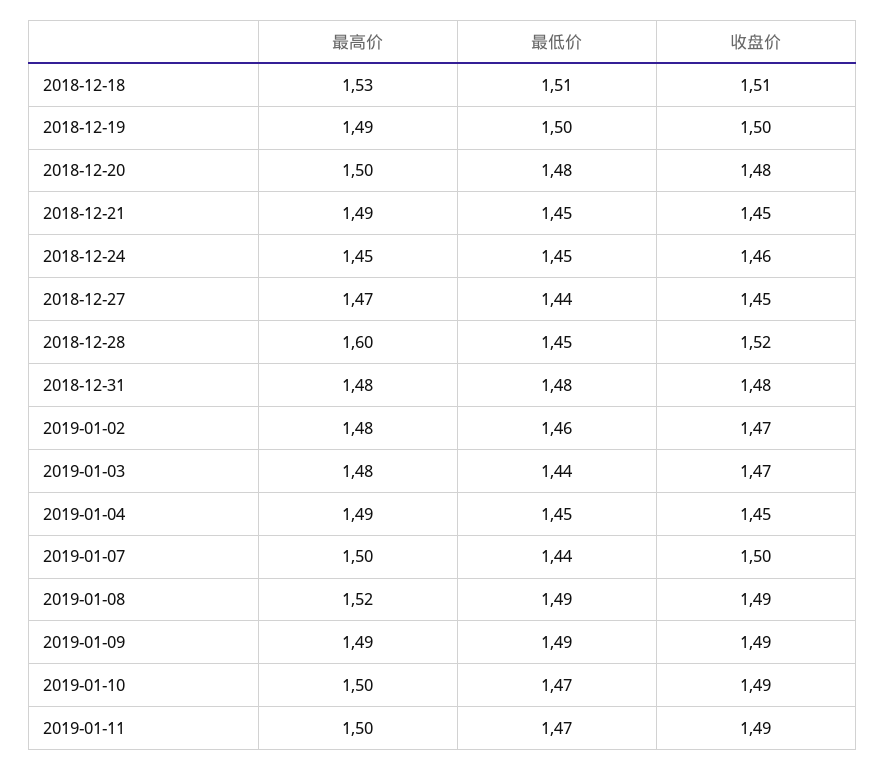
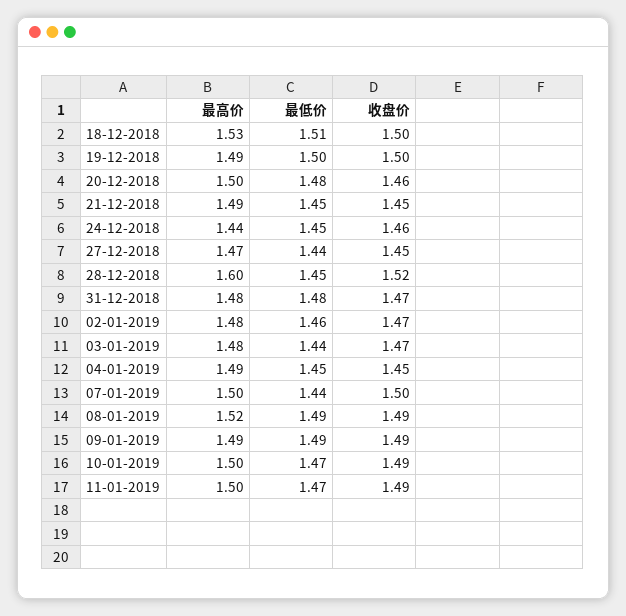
收盘价, 2018-12-18: 1.51 -> 1.5
收盘价, 2018-12-20: 1.48 -> 1.46
最高价, 2018-12-24: 1.45 -> 1.44
收盘价, 2018-12-31: 1.48 -> 1.47

